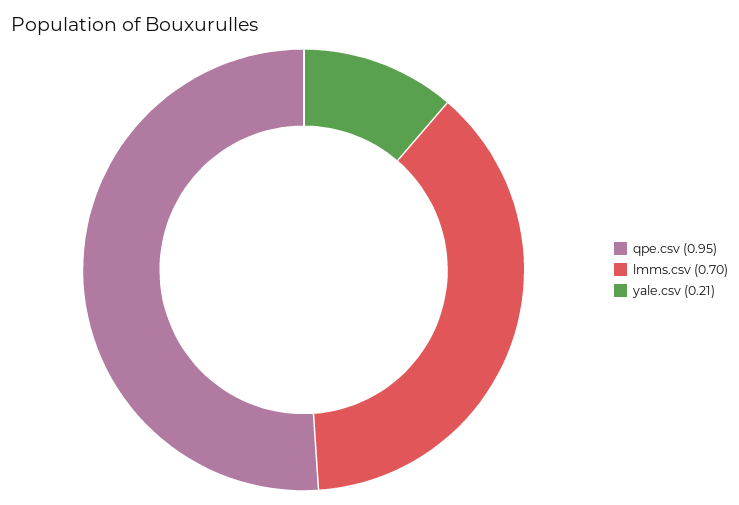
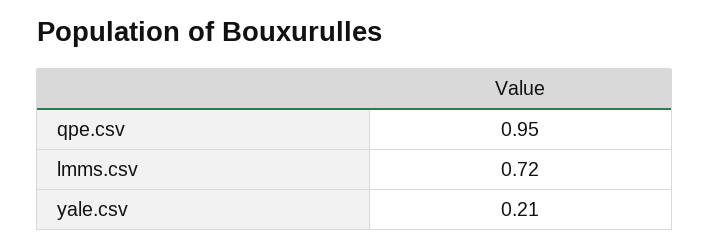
lmms.csv: 0.7 -> 0.72

